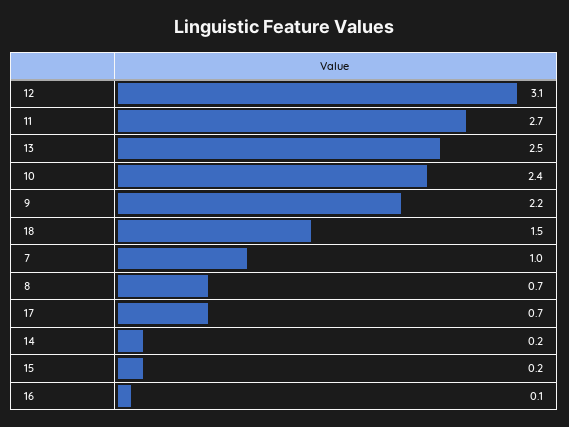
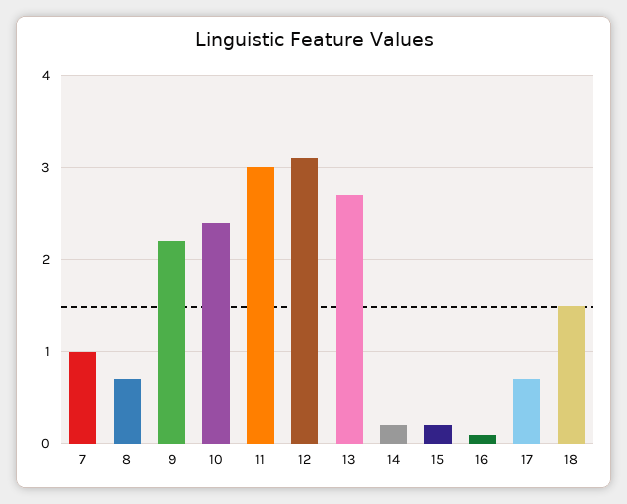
11: 2.7 -> 3
13: 2.5 -> 2.7

